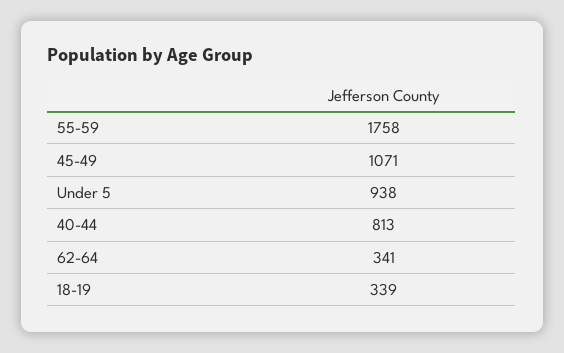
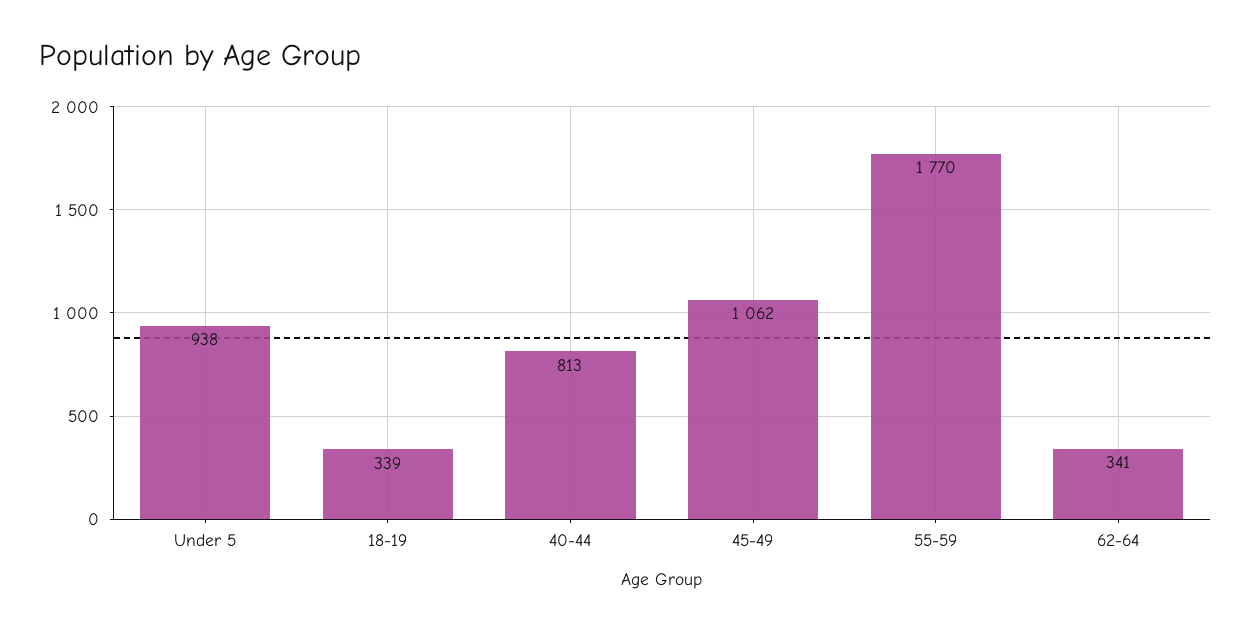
55-59: 1758 -> 1770
45-49: 1071 -> 1062

